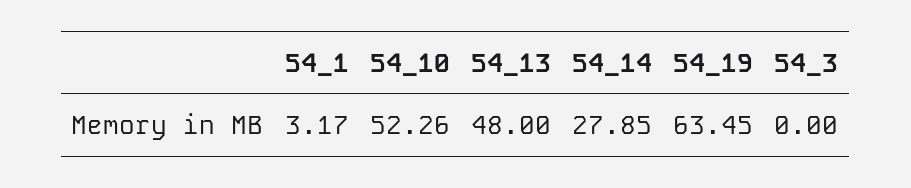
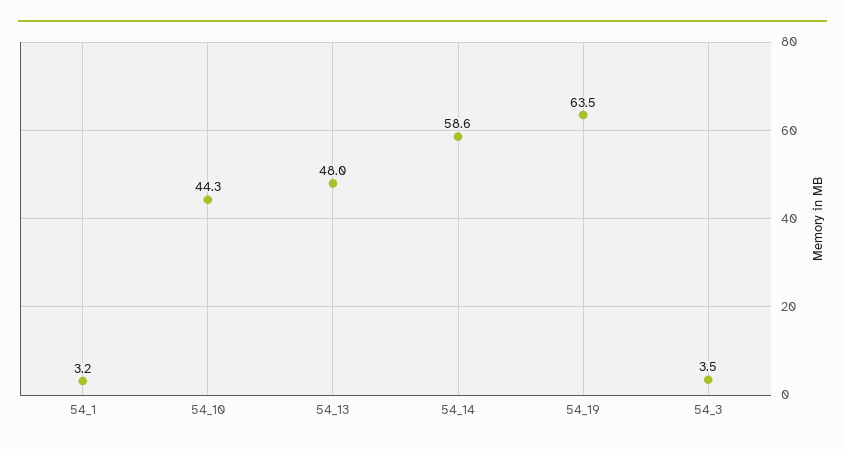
54_10: 52.26 -> 44.3
54_14: 27.85 -> 58.6
54_3: 0 -> 3.5

